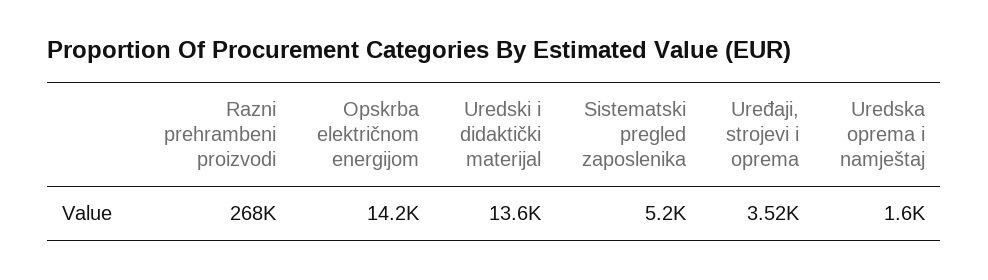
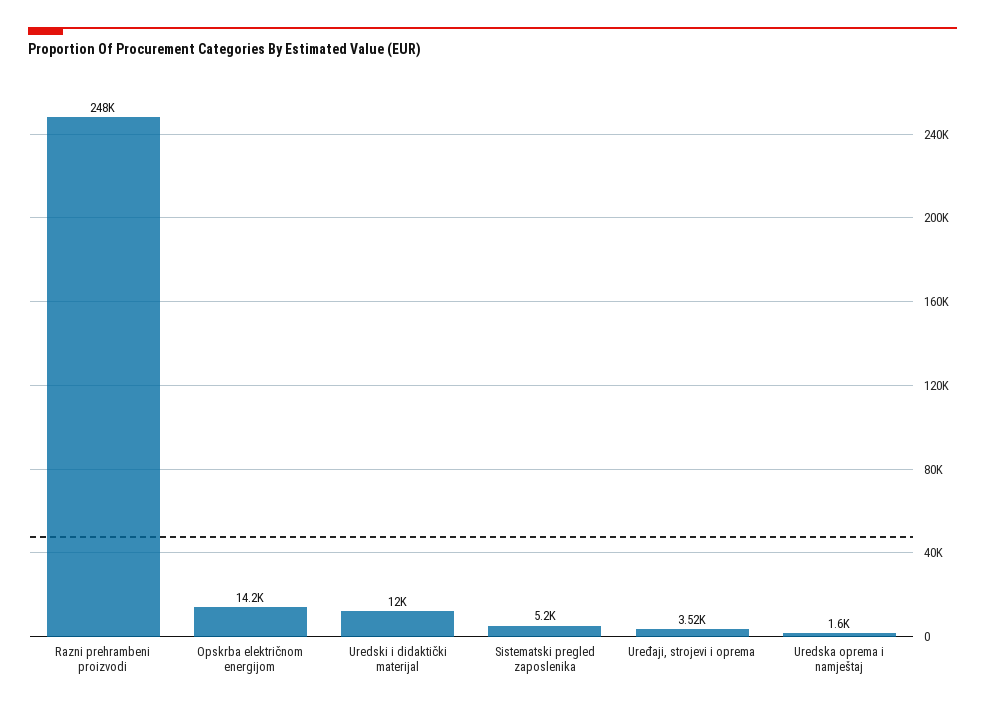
Razni prehrambeni proizvodi: 268000 -> 248000
Uredski i didaktički materijal: 13600 -> 12000

